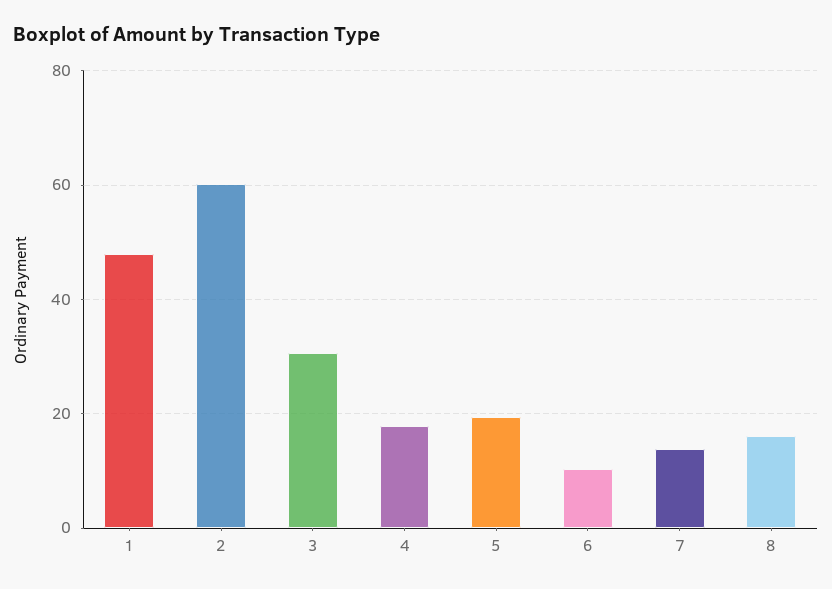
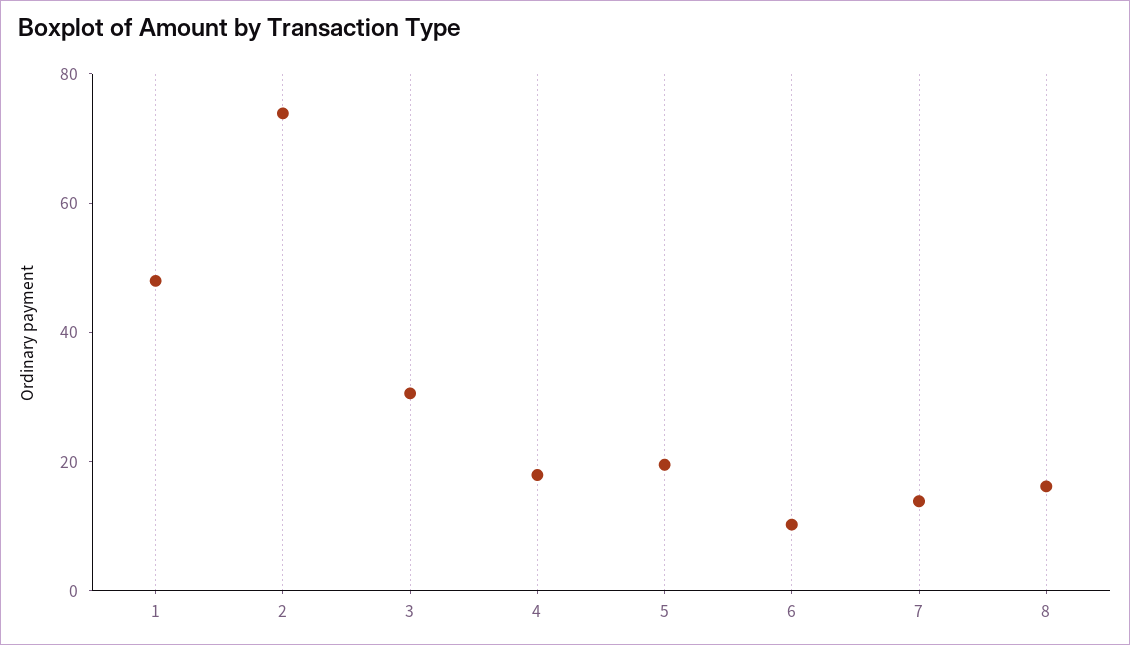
2: 60 -> 75

